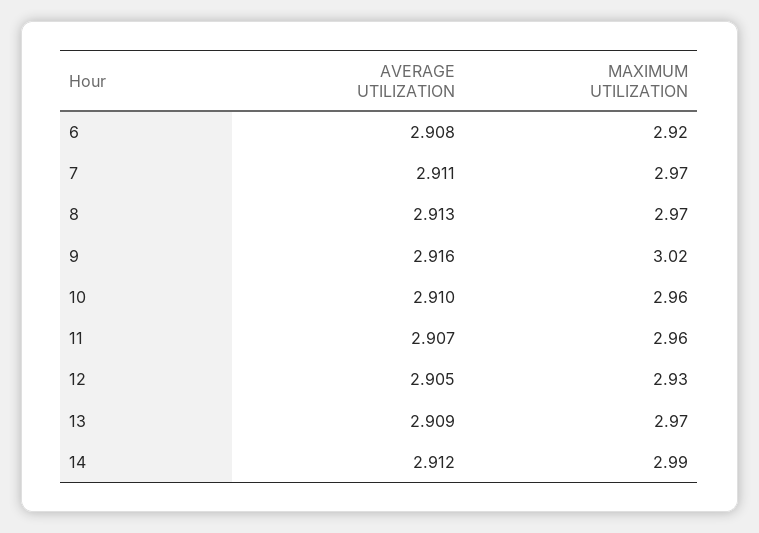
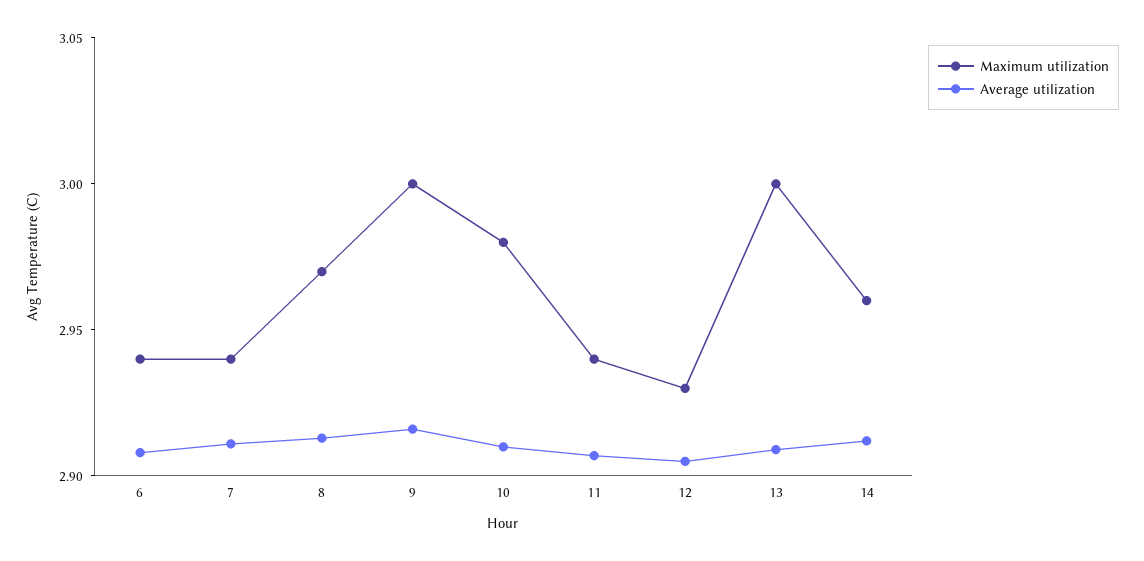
MAXIMUM UTILIZATION, 6: 2.92 -> 2.94
MAXIMUM UTILIZATION, 7: 2.97 -> 2.94
MAXIMUM UTILIZATION, 9: 3.02 -> 3
MAXIMUM UTILIZATION, 10: 2.96 -> 2.98
MAXIMUM UTILIZATION, 11: 2.96 -> 2.94
MAXIMUM UTILIZATION, 13: 2.97 -> 3
MAXIMUM UTILIZATION, 14: 2.99 -> 2.96

